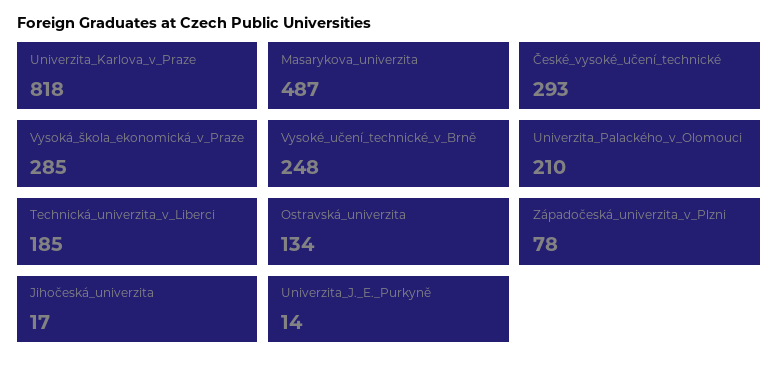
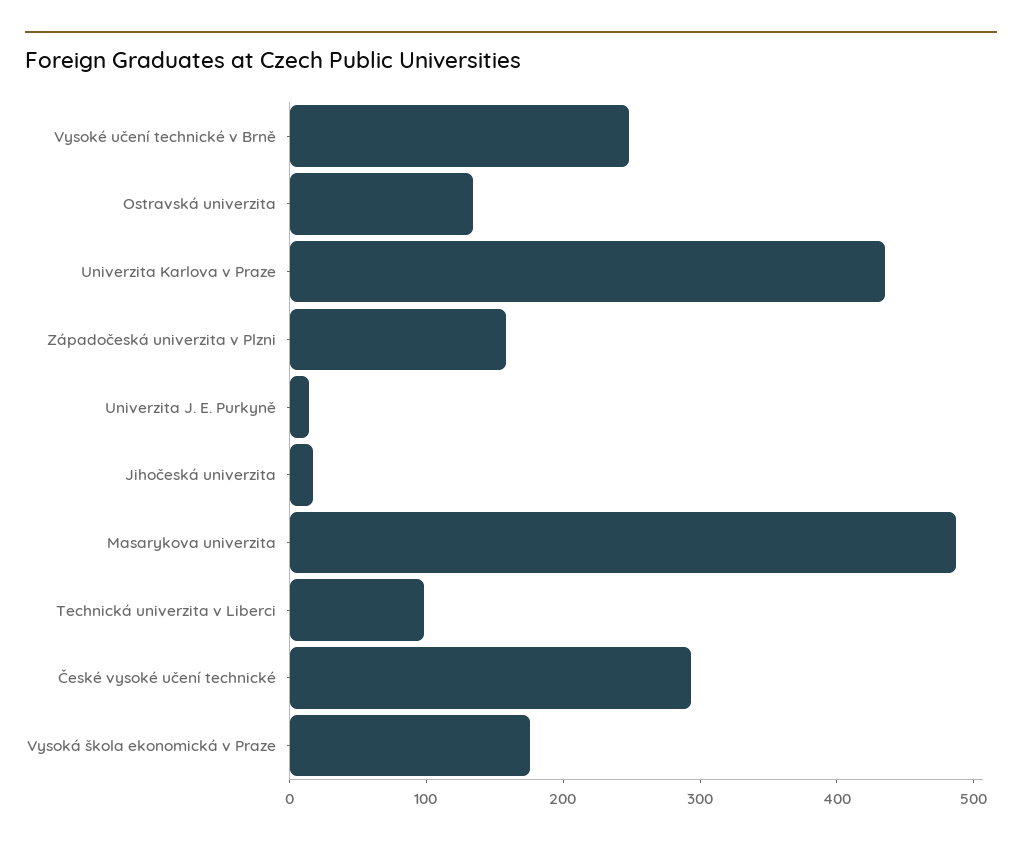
Univerzita_Karlova_v_Praze: 818 -> 440
Vysoká_škola_ekonomická_v_Praze: 285 -> 180
Univerzita_Palackého_v_Olomouci: 210 -> none
Technická_univerzita_v_Liberci: 185 -> 100
Západočeská_univerzita_v_Plzni: 78 -> 160

